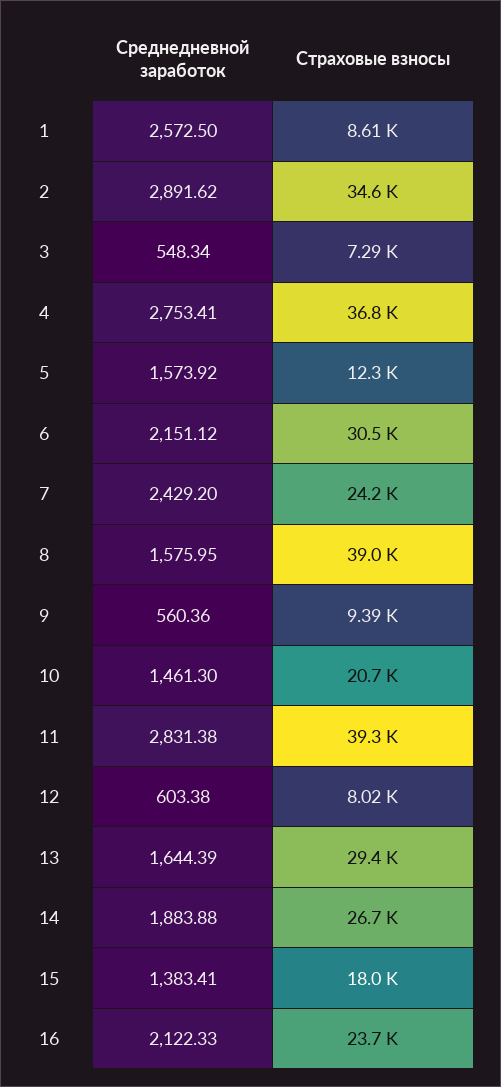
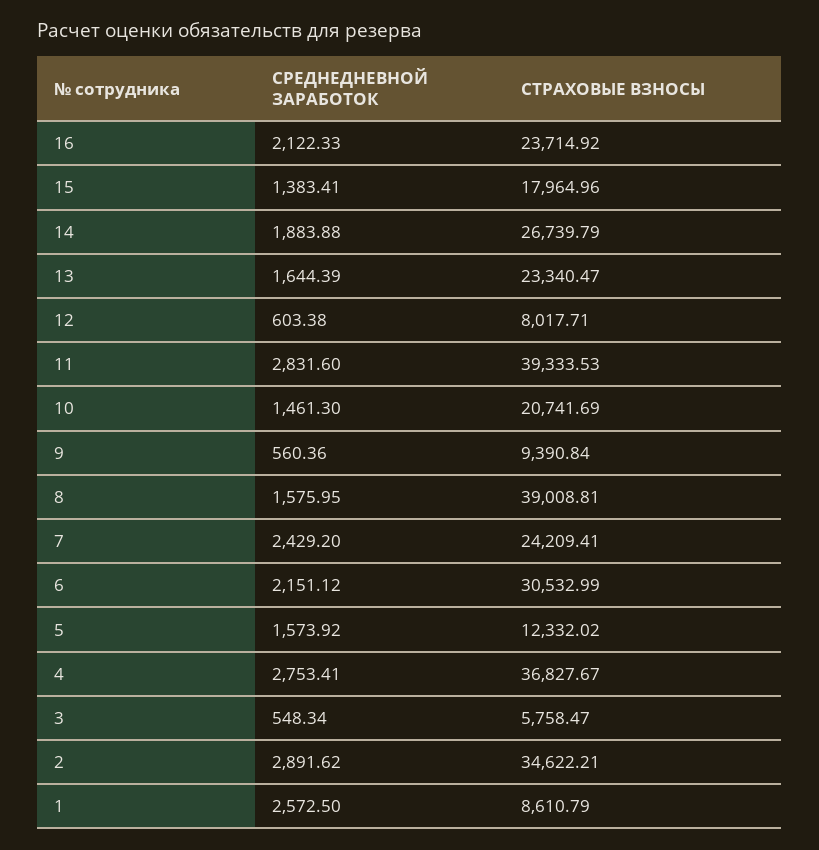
Страховые взносы, 3: 7290 -> 5758.47
Среднедневной заработок, 11: 2831.38 -> 2831.6
Страховые взносы, 13: 29400 -> 23340.47

